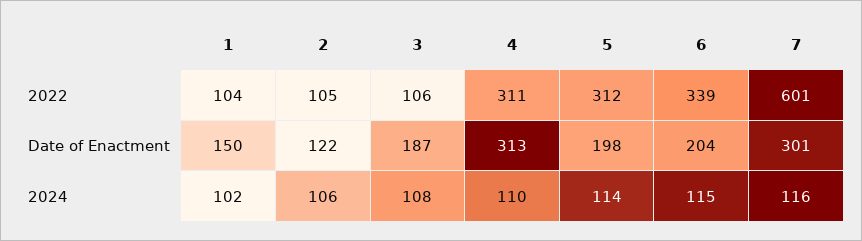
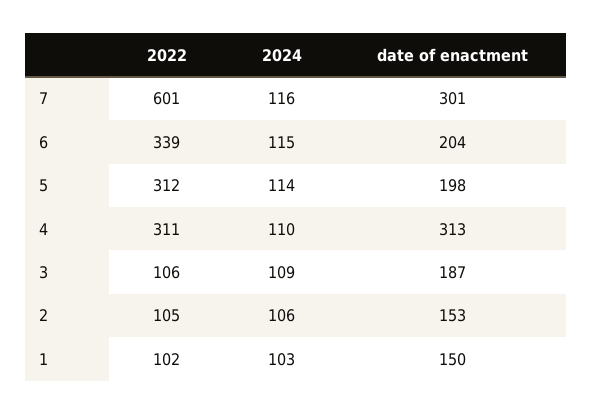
1, 2022: 104 -> 102
2, Date of Enactment: 122 -> 153
1, 2024: 102 -> 103
3, 2024: 108 -> 109

